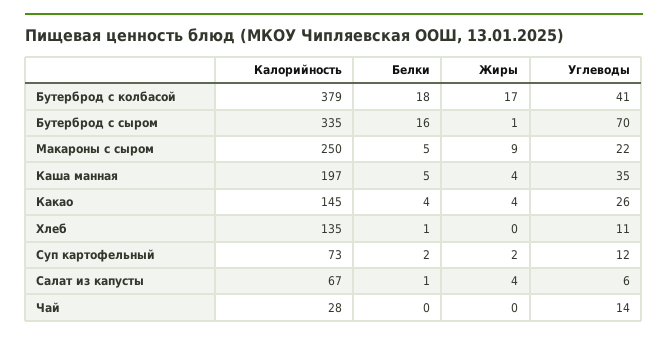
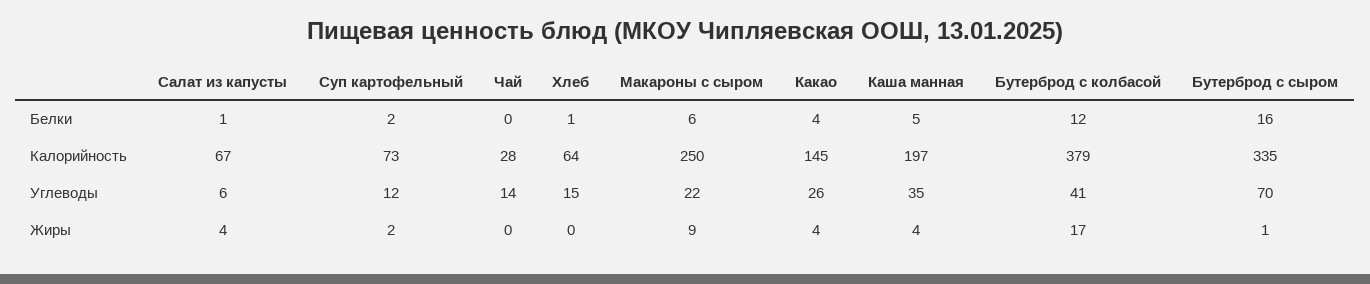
Белки, Бутерброд с колбасой: 18 -> 12
Белки, Макароны с сыром: 5 -> 6
Калорийность, Хлеб: 135 -> 64
Углеводы, Хлеб: 11 -> 15

